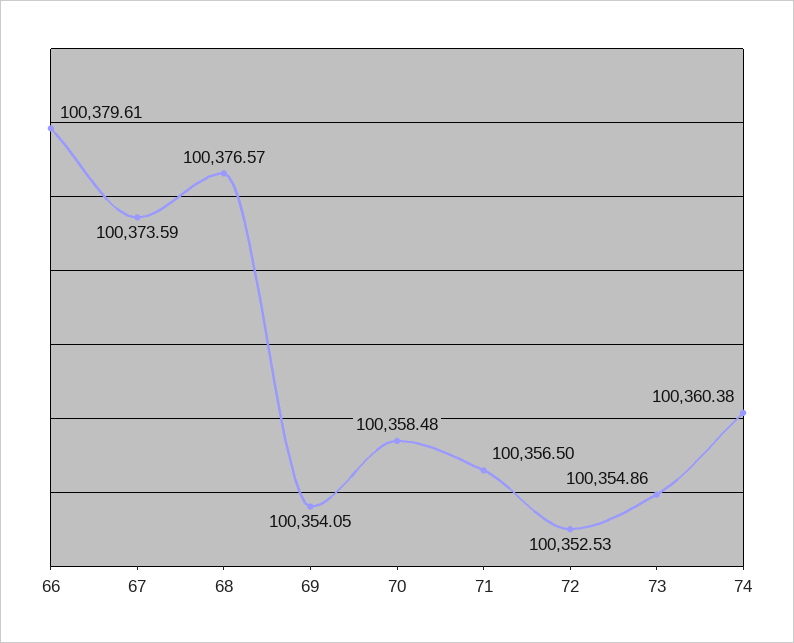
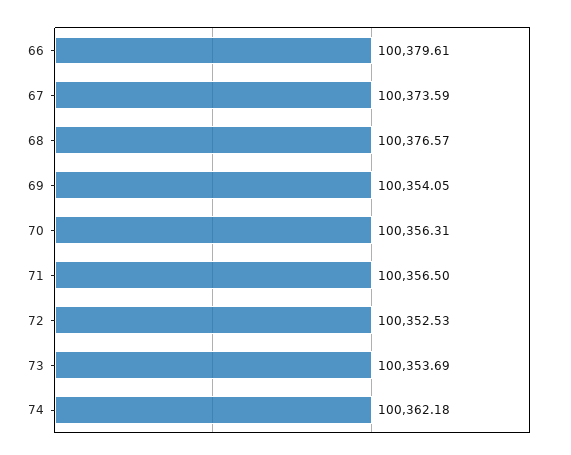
70: 100358.48 -> 100356.31
73: 100354.86 -> 100353.69
74: 100360.38 -> 100362.18

